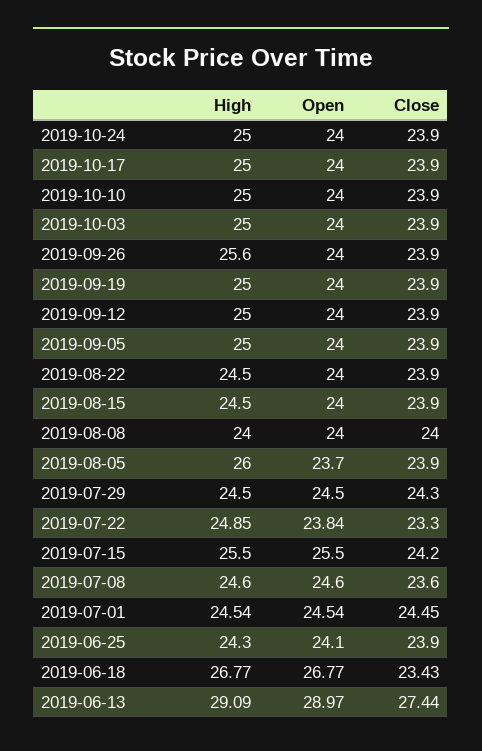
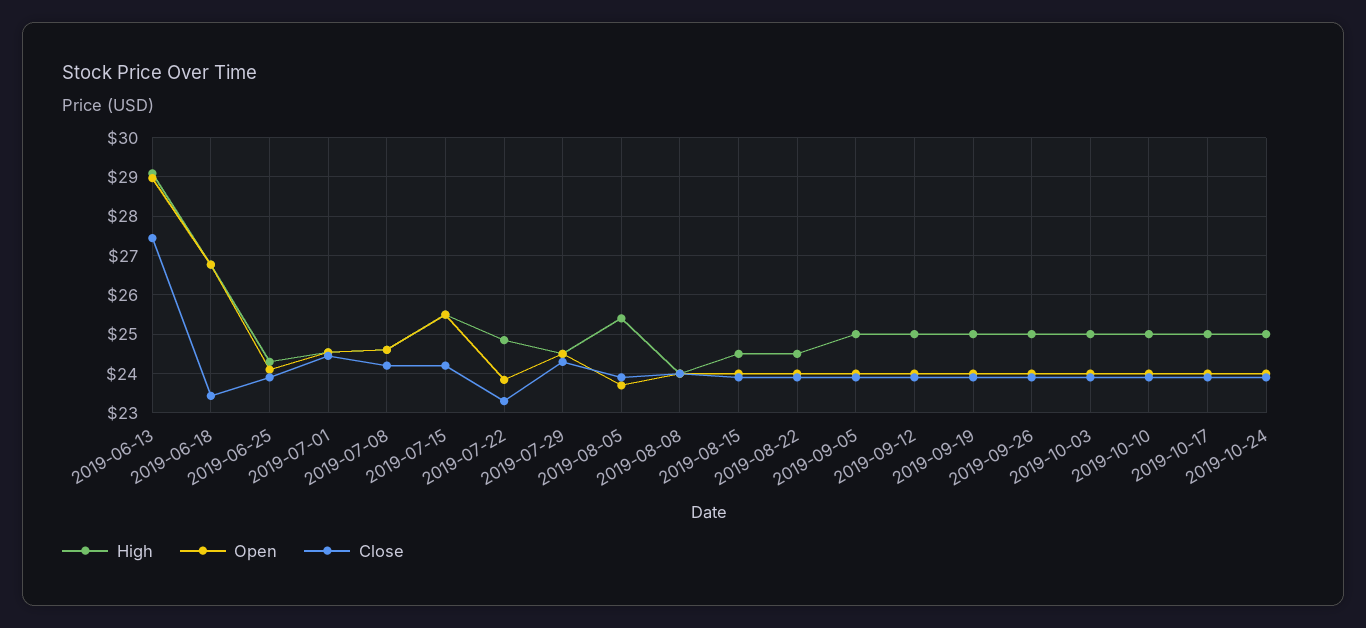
High, 2019-09-26: 25.6 -> 25
High, 2019-08-05: 26 -> 25.4
Close, 2019-07-08: 23.6 -> 24.2

